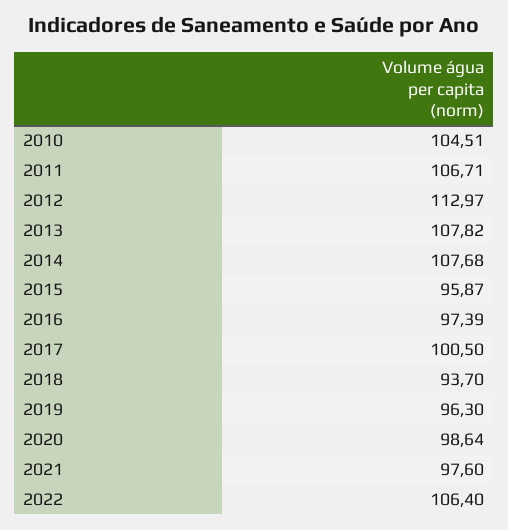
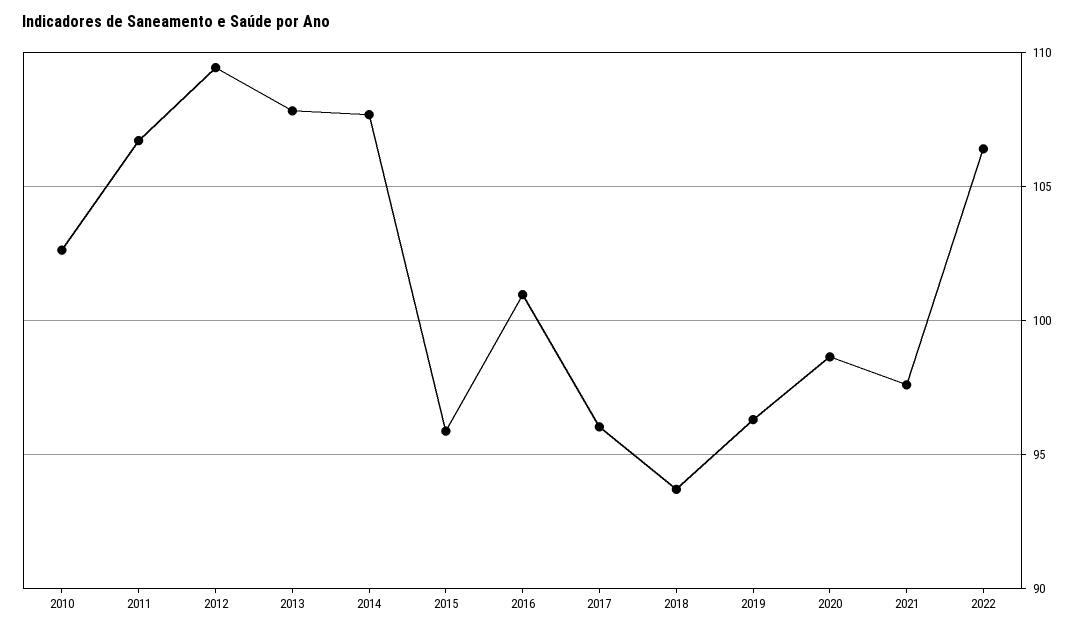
2010: 104.51 -> 102.5
2012: 112.97 -> 109.5
2016: 97.39 -> 101
2017: 100.5 -> 96

